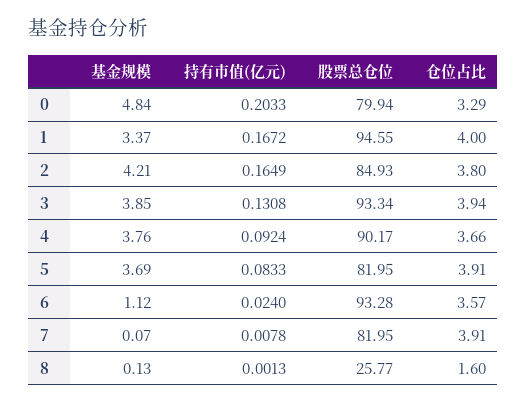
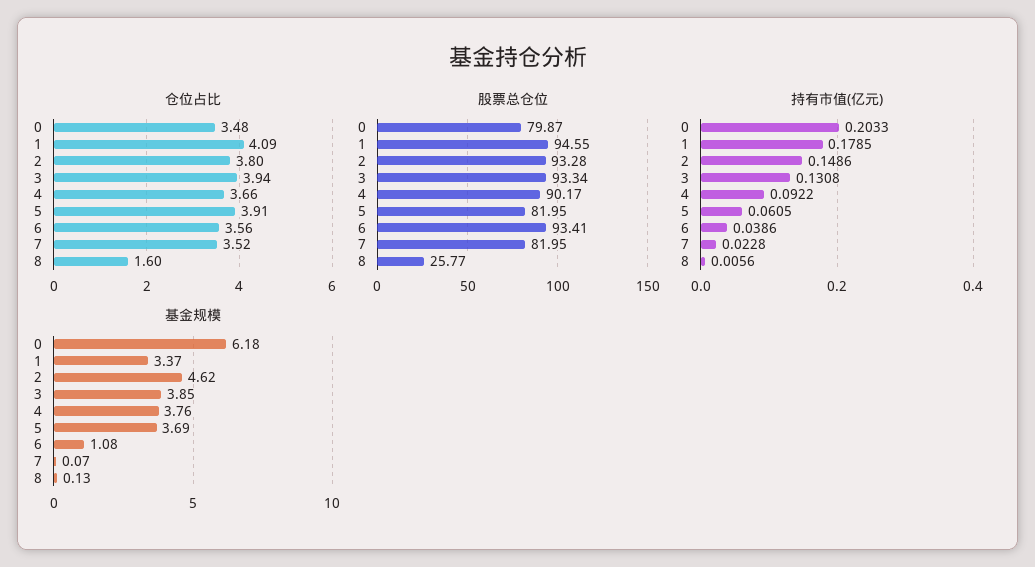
基金规模, 0: 4.84 -> 6.18
股票总仓位, 0: 79.94 -> 79.87
仓位占比, 0: 3.29 -> 3.48
持有市值(亿元), 1: 0.1672 -> 0.1785
仓位占比, 1: 4 -> 4.09
基金规模, 2: 4.21 -> 4.62
持有市值(亿元), 2: 0.1649 -> 0.1486
股票总仓位, 2: 84.93 -> 93.28
持有市值(亿元), 4: 0.0924 -> 0.0922
持有市值(亿元), 5: 0.0833 -> 0.0605
基金规模, 6: 1.12 -> 1.08
持有市值(亿元), 6: 0.024 -> 0.0386
股票总仓位, 6: 93.28 -> 93.41
仓位占比, 6: 3.57 -> 3.56
持有市值(亿元), 7: 0.0078 -> 0.0228
仓位占比, 7: 3.91 -> 3.52
持有市值(亿元), 8: 0.0013 -> 0.0056

